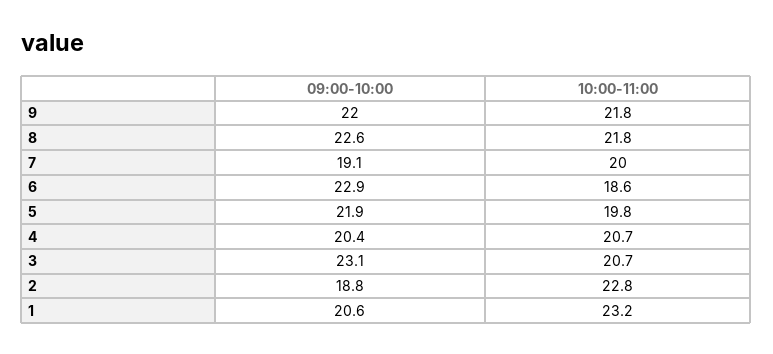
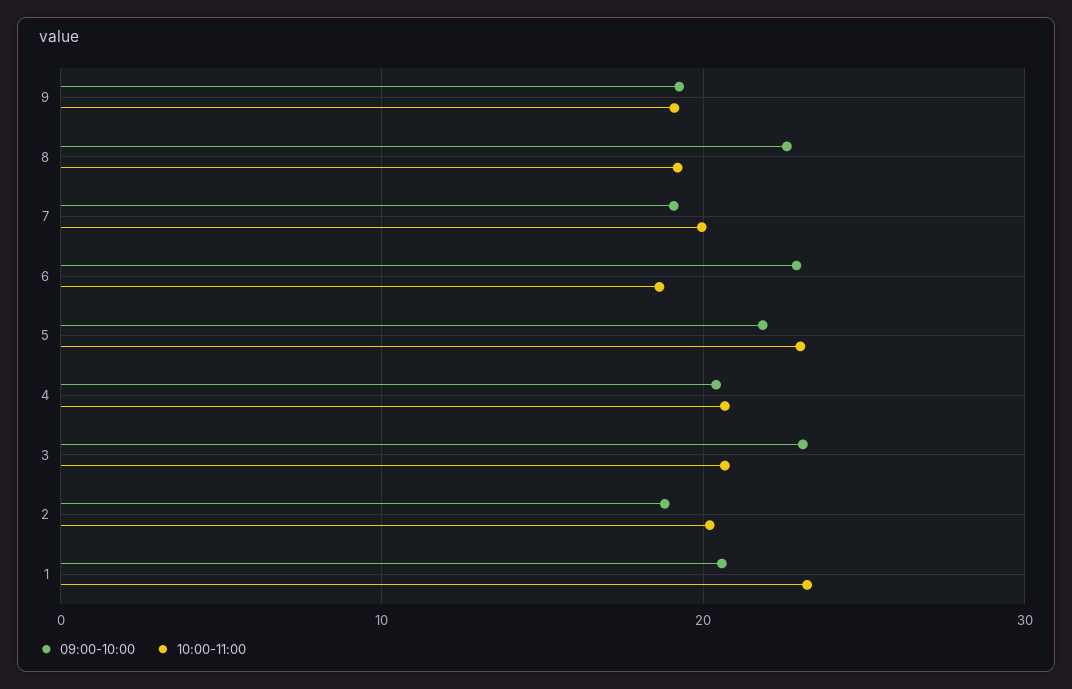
09:00-10:00, 9: 22 -> 19
10:00-11:00, 9: 21.8 -> 19
10:00-11:00, 8: 21.8 -> 19
10:00-11:00, 5: 19.8 -> 23
10:00-11:00, 2: 22.8 -> 20

